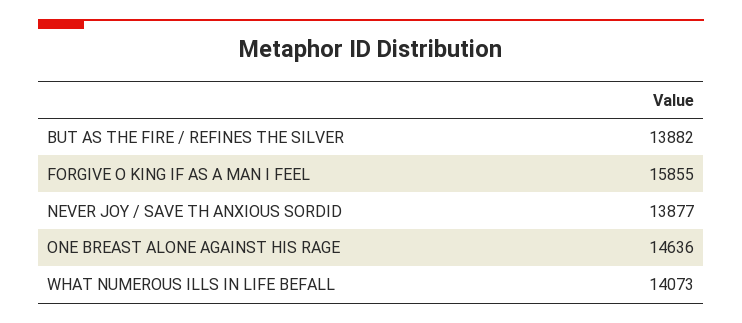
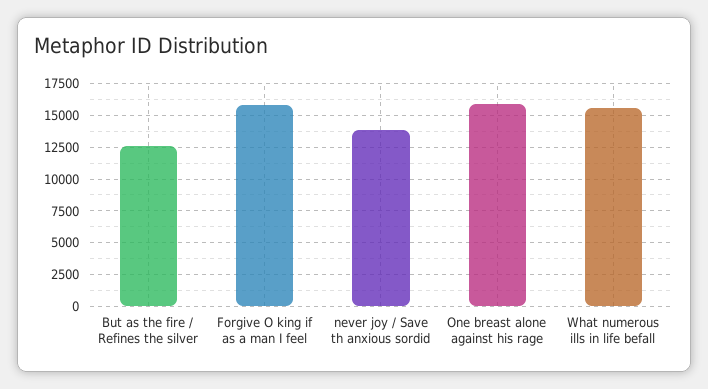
BUT AS THE FIRE / REFINES THE SILVER: 13882 -> 12500
ONE BREAST ALONE AGAINST HIS RAGE: 14636 -> 16000
WHAT NUMEROUS ILLS IN LIFE BEFALL: 14073 -> 15500

